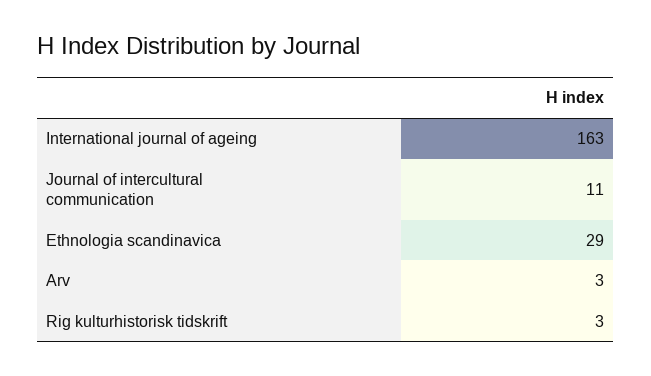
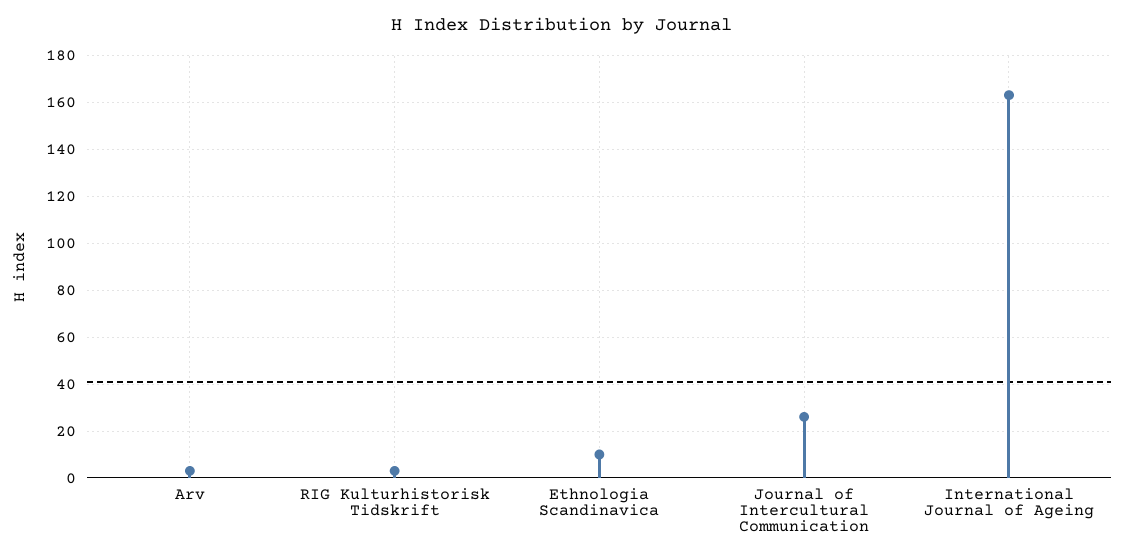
Journal of intercultural communication: 11 -> 25
Ethnologia scandinavica: 29 -> 10

